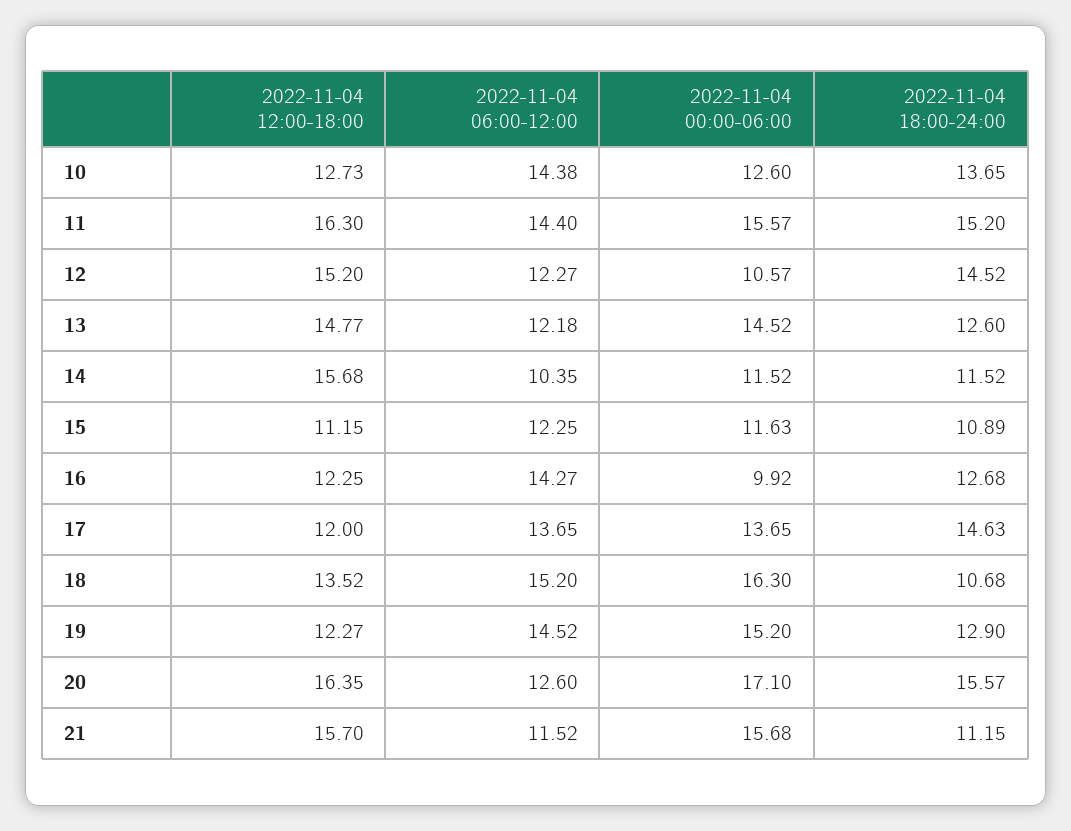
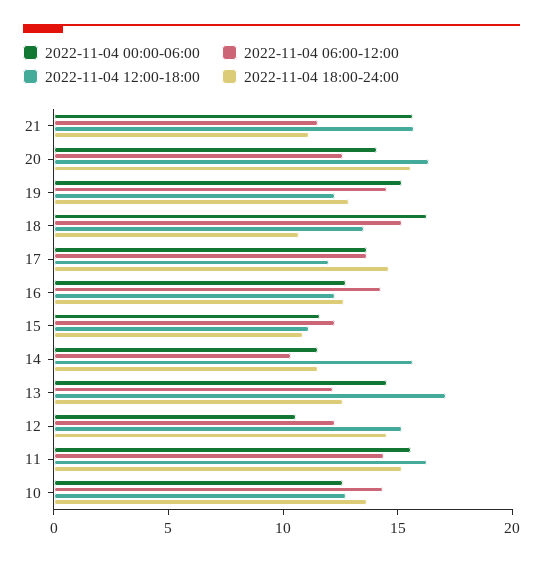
2022-11-04 12:00-18:00, 13: 14.77 -> 17
2022-11-04 00:00-06:00, 16: 9.92 -> 13
2022-11-04 00:00-06:00, 20: 17.1 -> 14

